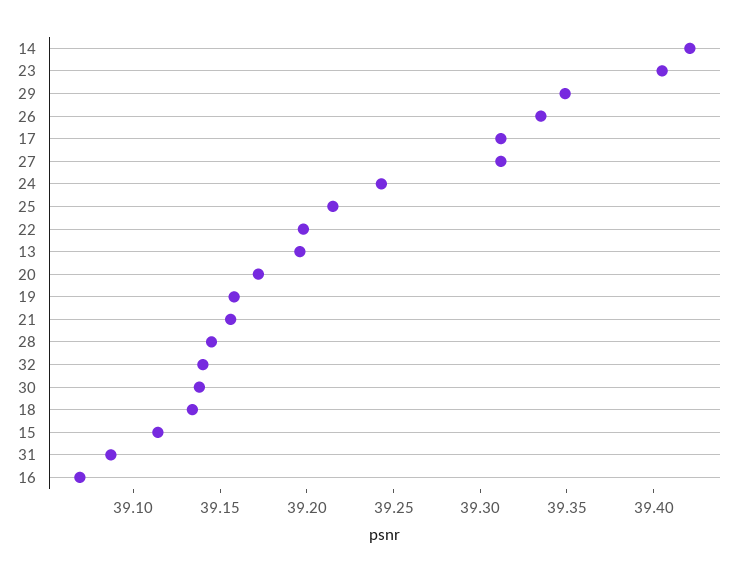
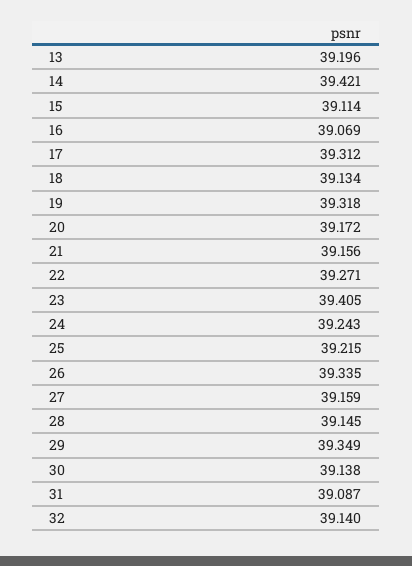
27: 39.31 -> 39.159
22: 39.2 -> 39.271
19: 39.16 -> 39.318

